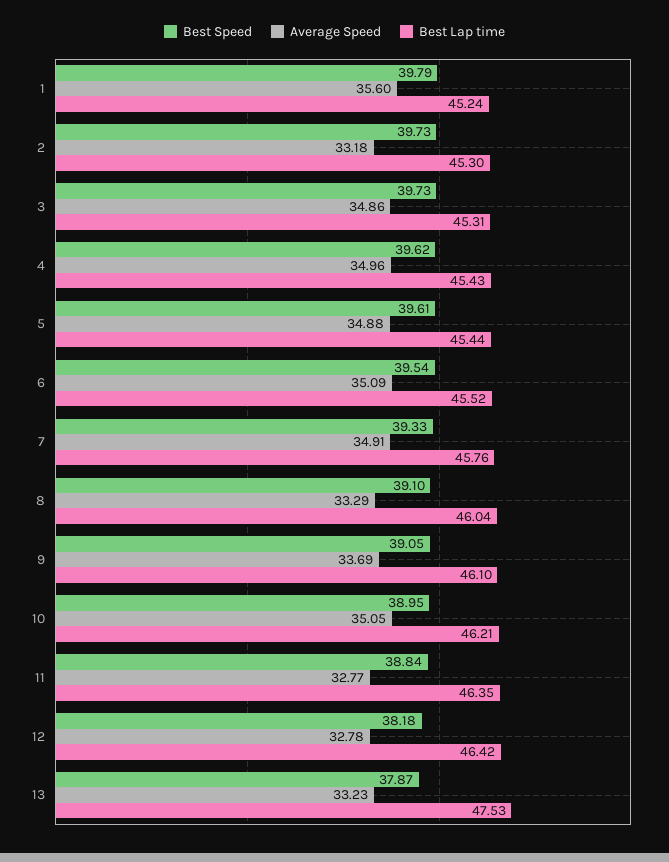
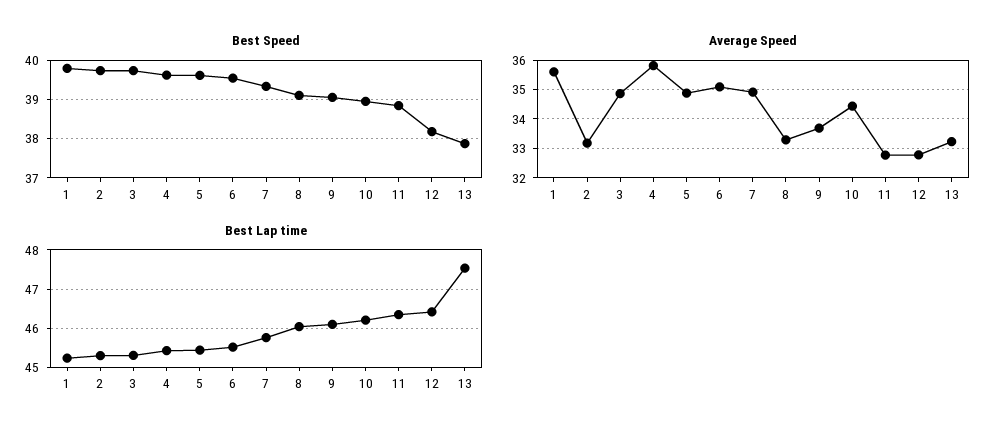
Average Speed, 4: 34.96 -> 35.75
Average Speed, 10: 35.05 -> 34.5

